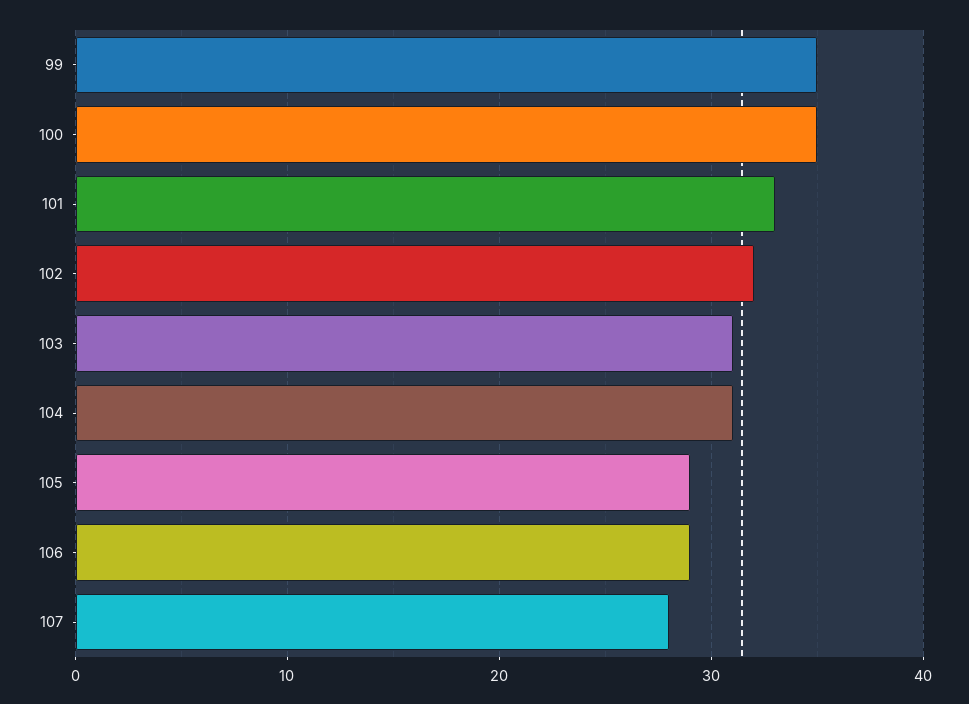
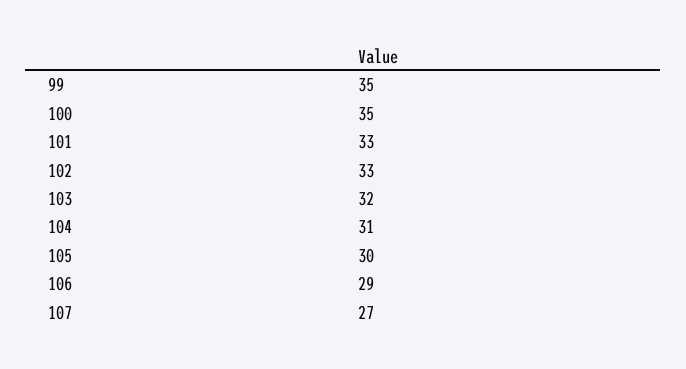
102: 32 -> 33
103: 31 -> 32
105: 29 -> 30
107: 28 -> 27

